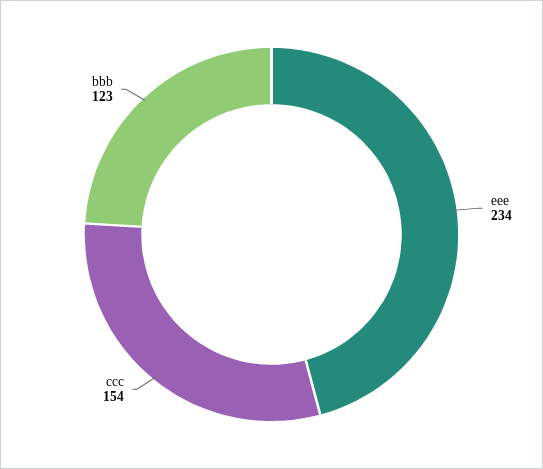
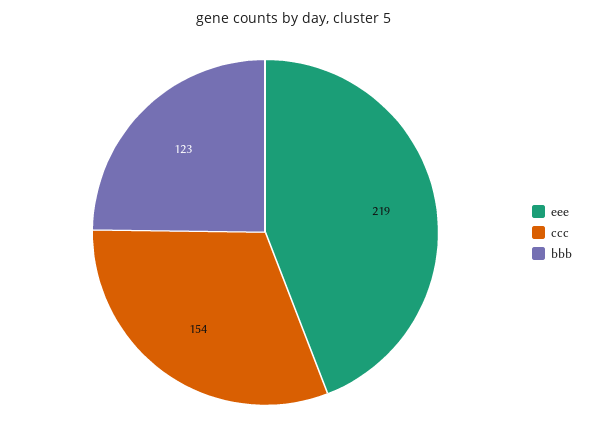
eee: 234 -> 219

